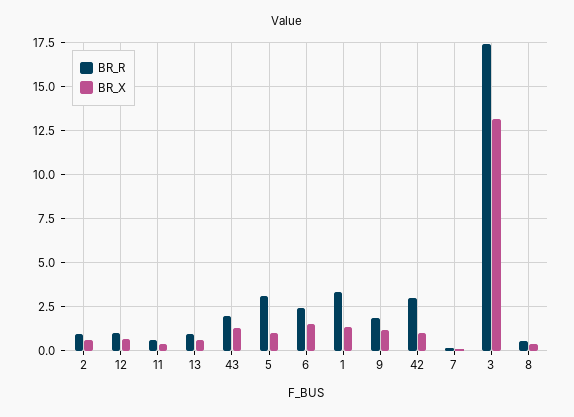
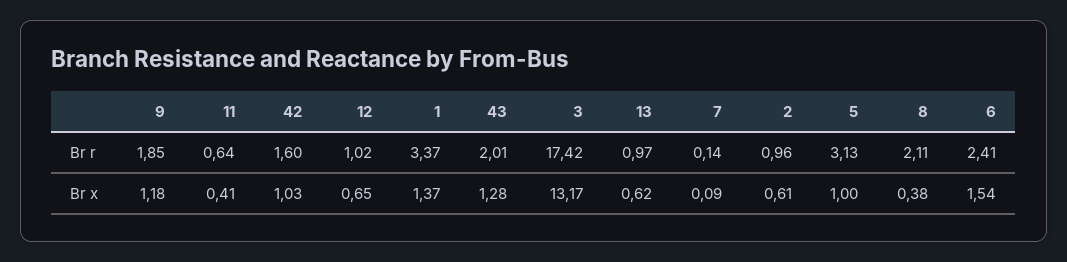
BR_R, 42: 3 -> 1.6
BR_R, 8: 0.5 -> 2.11

